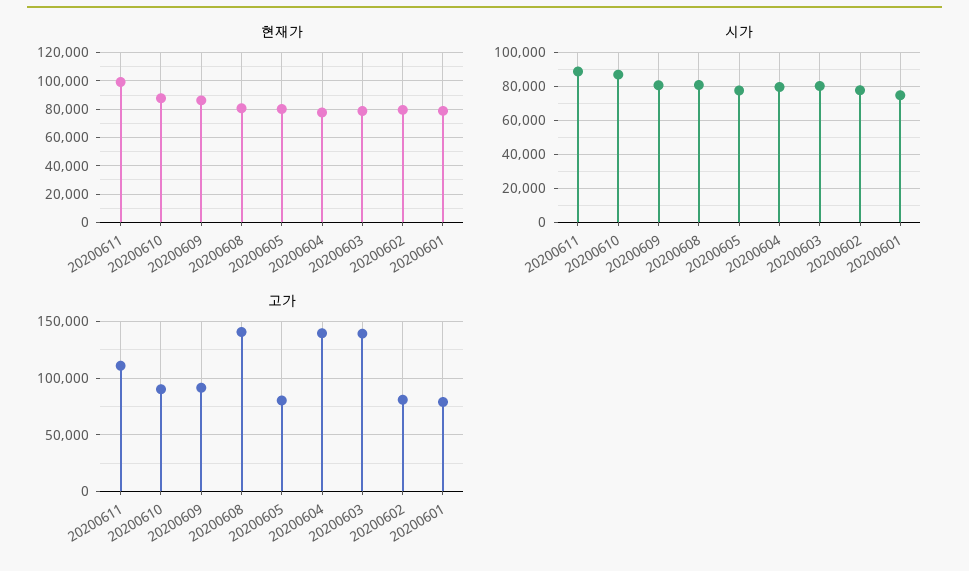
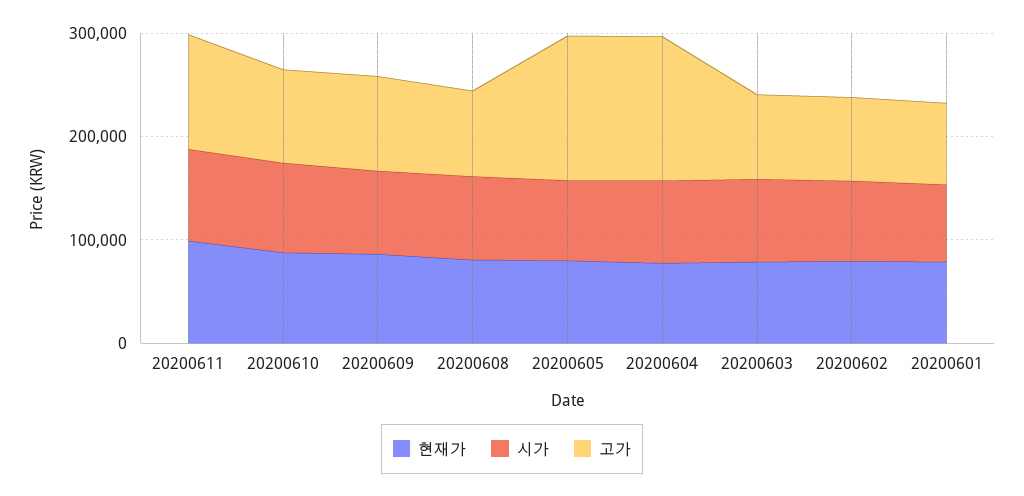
고가, 20200608: 140000 -> 80000
고가, 20200605: 80000 -> 140000
고가, 20200603: 140000 -> 80000

